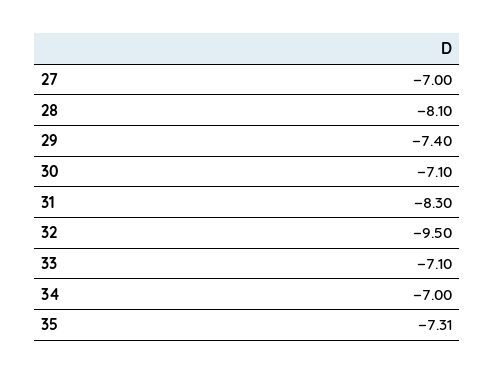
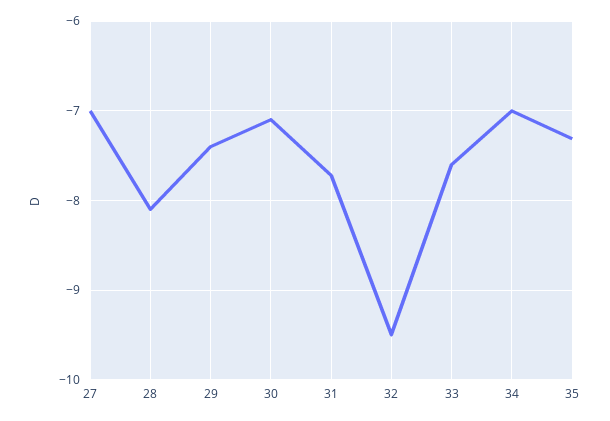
31: -8.3 -> -7.7
33: -7.1 -> -7.6

